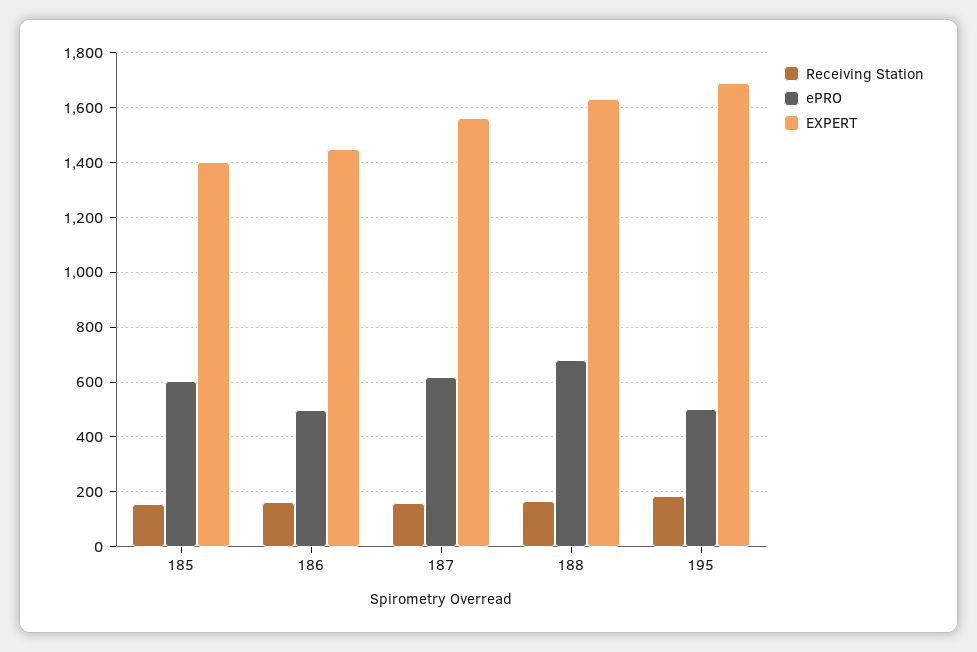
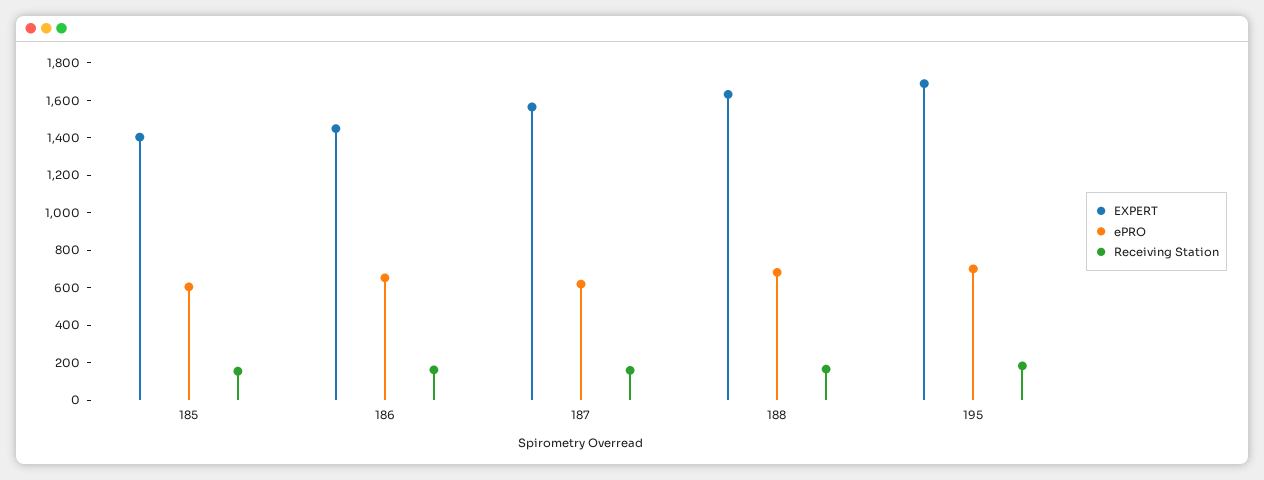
ePRO, 186: 500 -> 650
ePRO, 195: 500 -> 700

